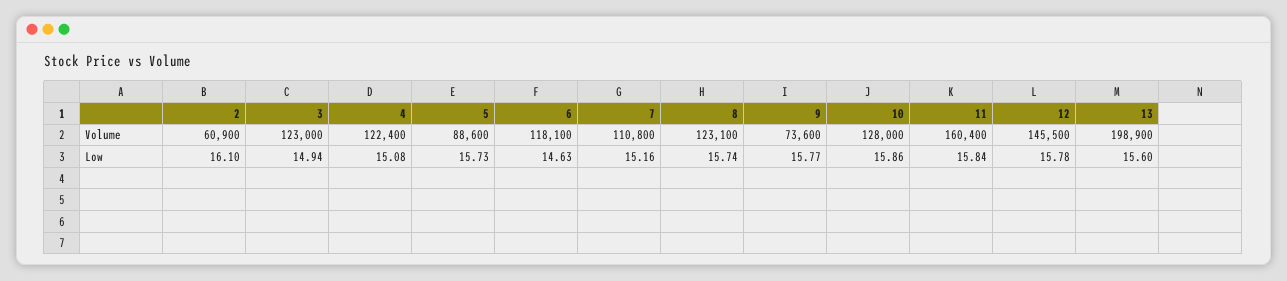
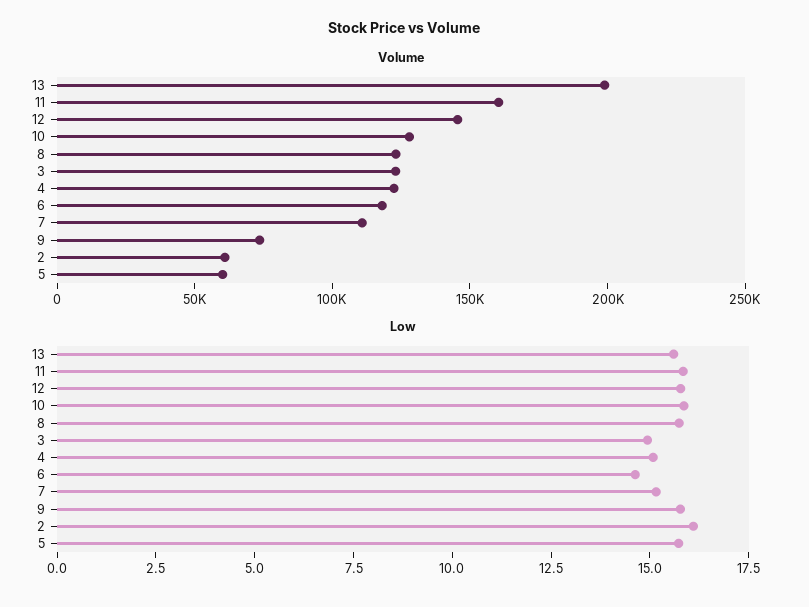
Volume, 5: 88600 -> 60000

